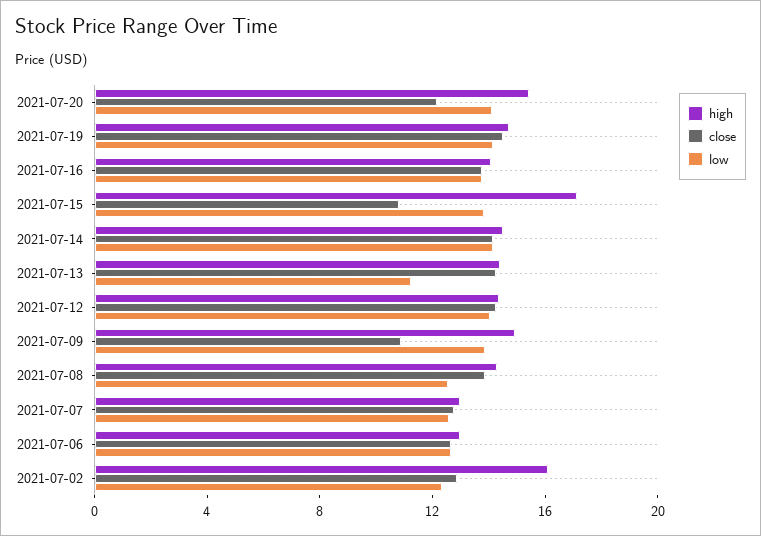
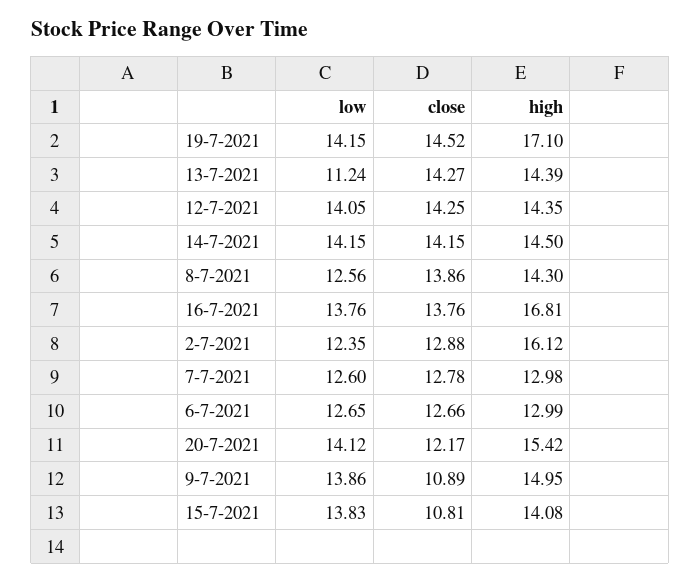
high, 2021-07-19: 15 -> 17.1
high, 2021-07-16: 14 -> 16.81
high, 2021-07-15: 17 -> 14.08

